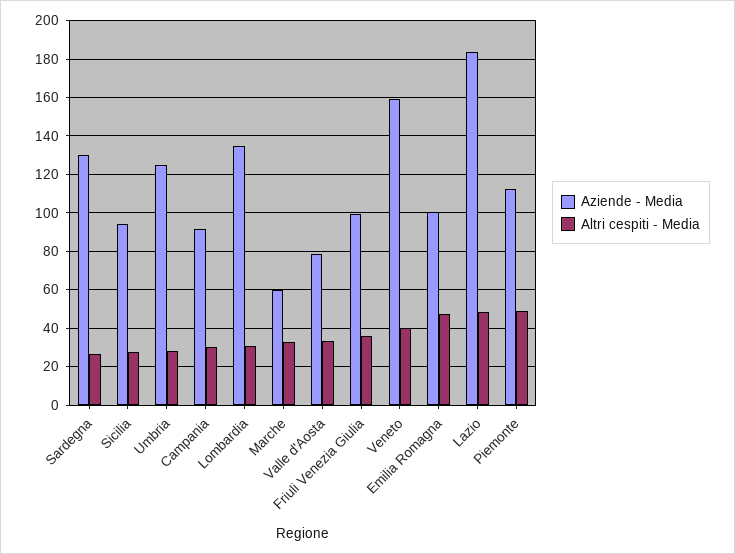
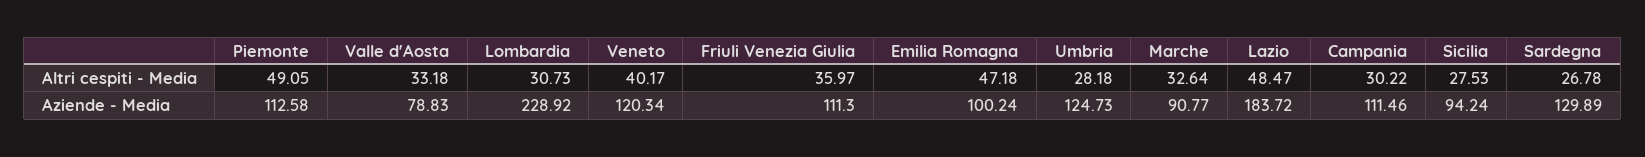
Aziende - Media, Campania: 90 -> 111.46
Aziende - Media, Lombardia: 135 -> 228.92
Aziende - Media, Marche: 60 -> 90.77
Aziende - Media, Friuli Venezia Giulia: 100 -> 111.3
Aziende - Media, Veneto: 160 -> 120.34

